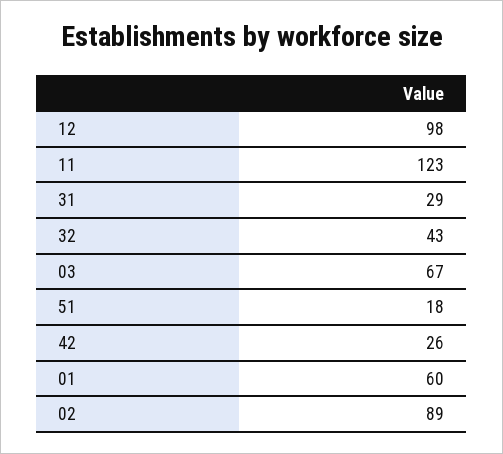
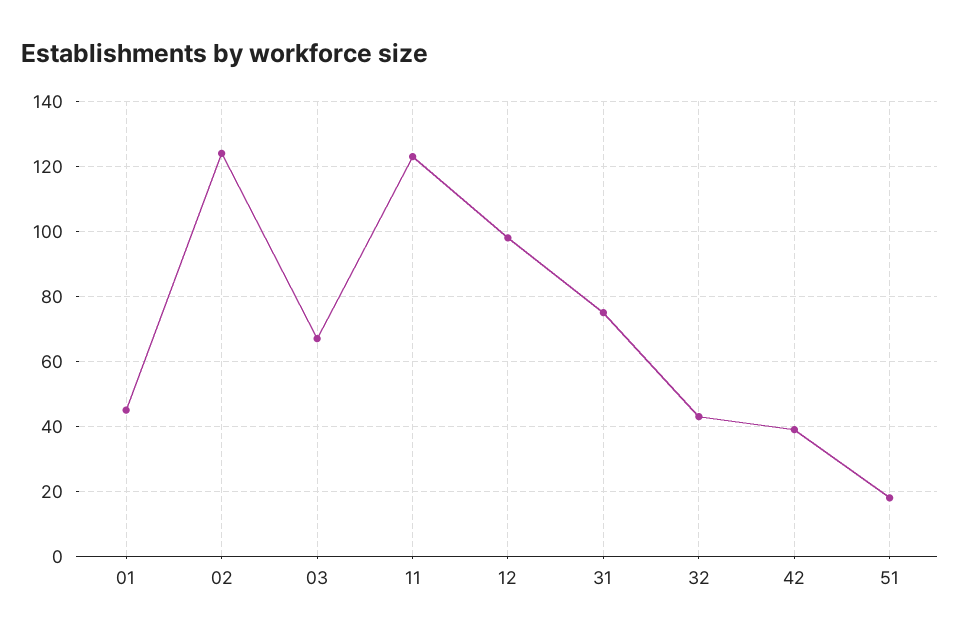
31: 29 -> 75
42: 26 -> 40
01: 60 -> 45
02: 89 -> 125

